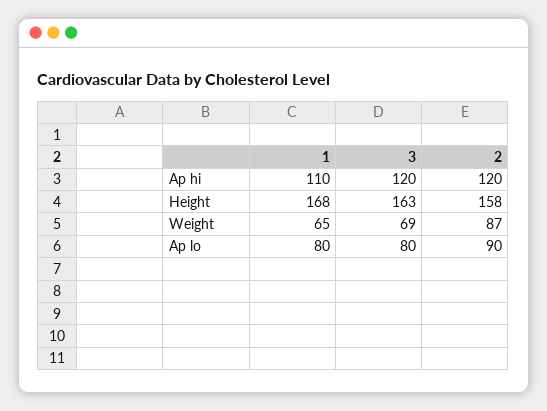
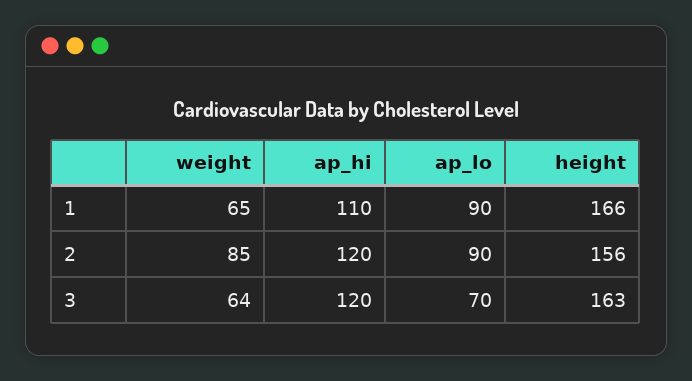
1, Height: 168 -> 166
2, Height: 158 -> 156
3, Weight: 69 -> 64
2, Weight: 87 -> 85
1, Ap lo: 80 -> 90
3, Ap lo: 80 -> 70

